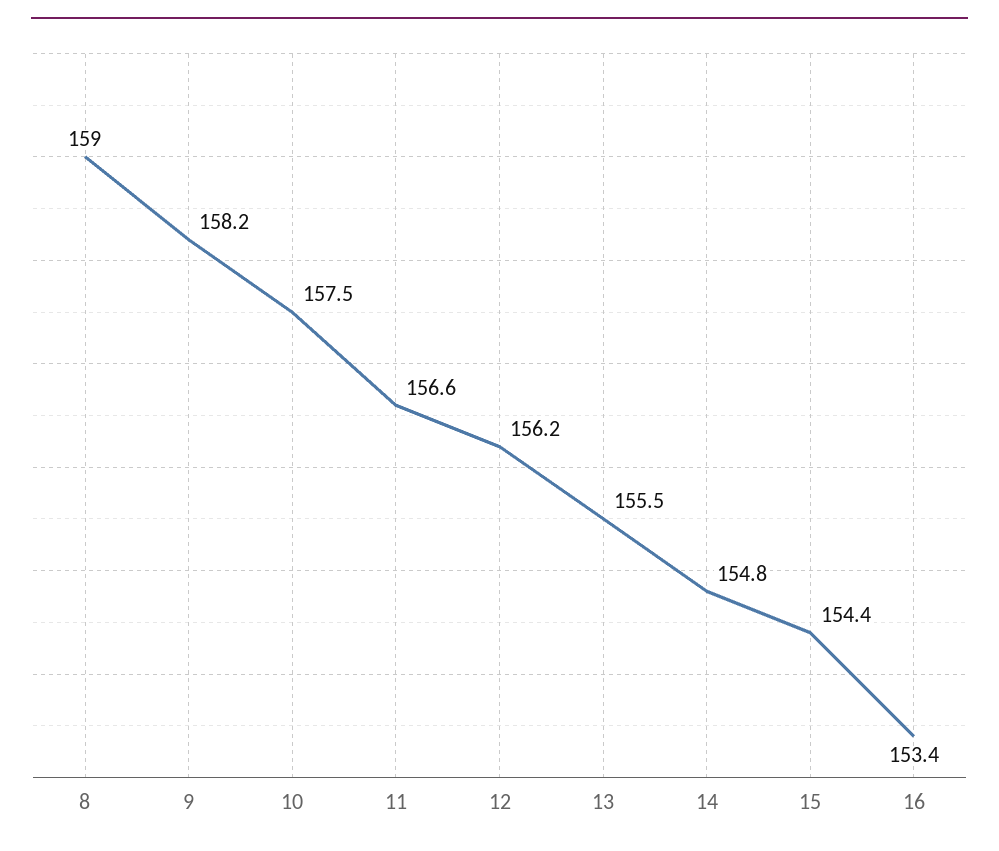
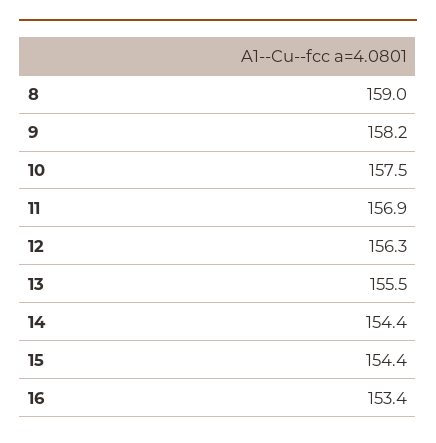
11: 156.6 -> 156.9
12: 156.2 -> 156.3
14: 154.8 -> 154.4

